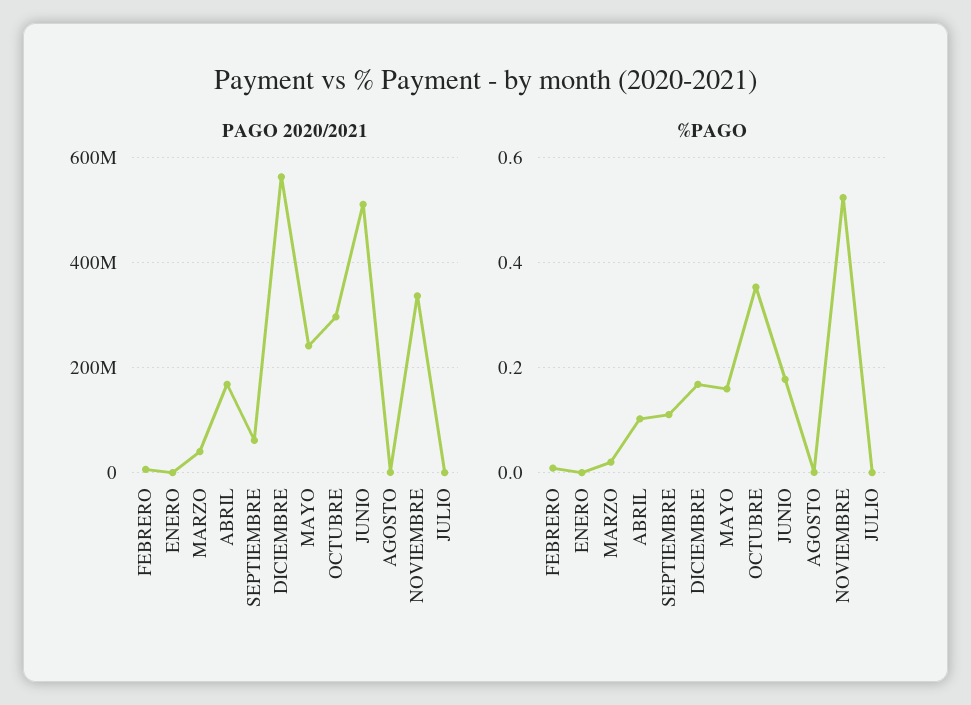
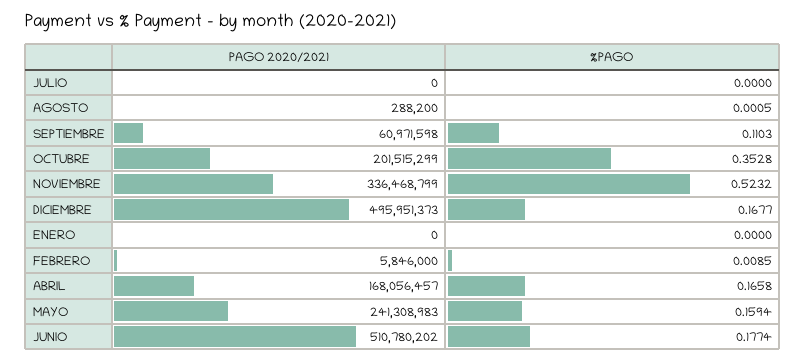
PAGO 2020/2021, MARZO: 40000000 -> none
PAGO 2020/2021, DICIEMBRE: 560000000 -> 495951373
PAGO 2020/2021, OCTUBRE: 300000000 -> 201515299
%PAGO, MARZO: 0.02 -> none
%PAGO, ABRIL: 0.1 -> 0.1658

